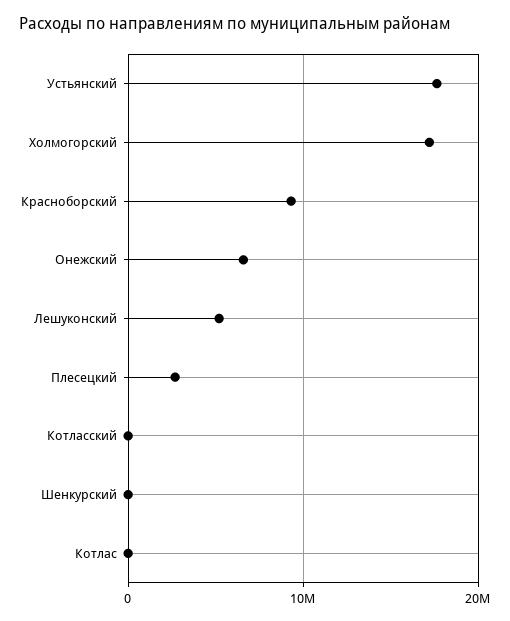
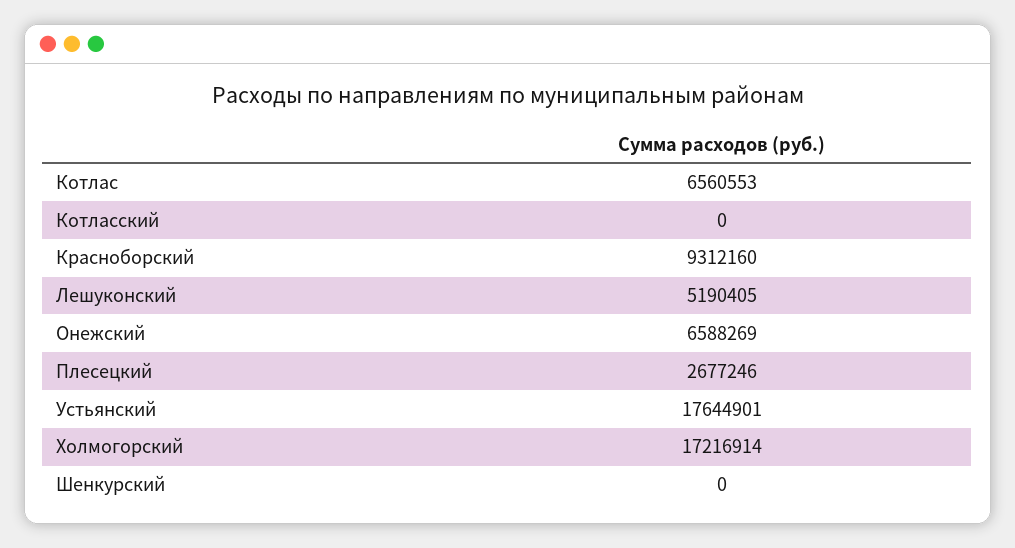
Котлас: 0 -> 6560553

